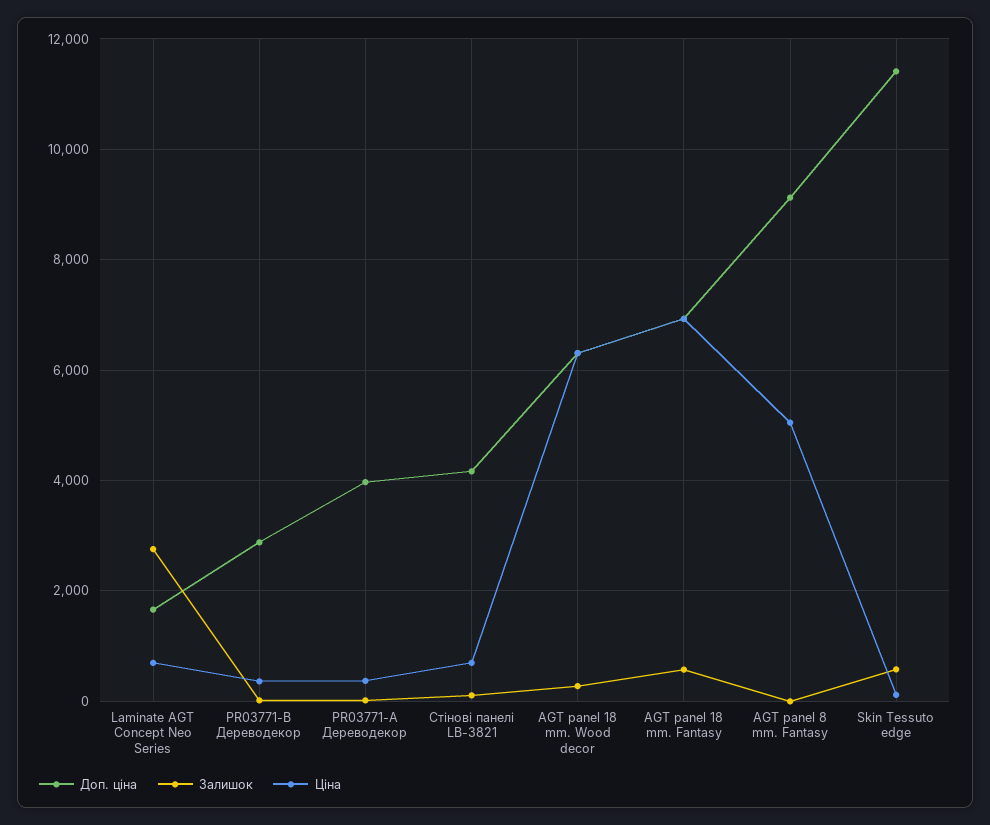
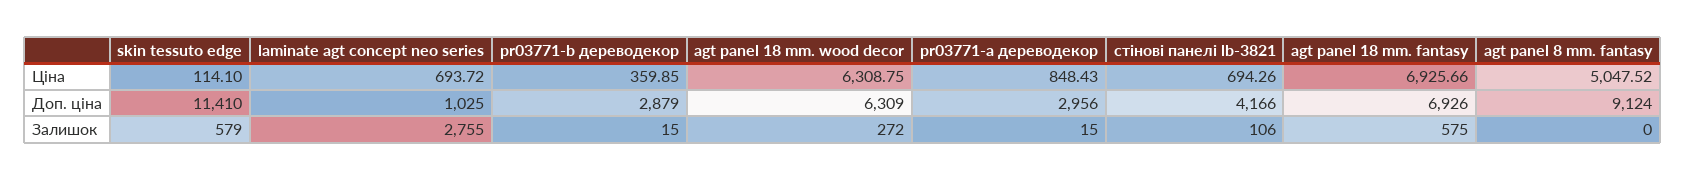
Доп. ціна, Laminate AGT Concept Neo Series: 1600 -> 1025
Доп. ціна, PR03771-А Дереводекор: 4000 -> 2956
Ціна, PR03771-А Дереводекор: 400 -> 848.43

